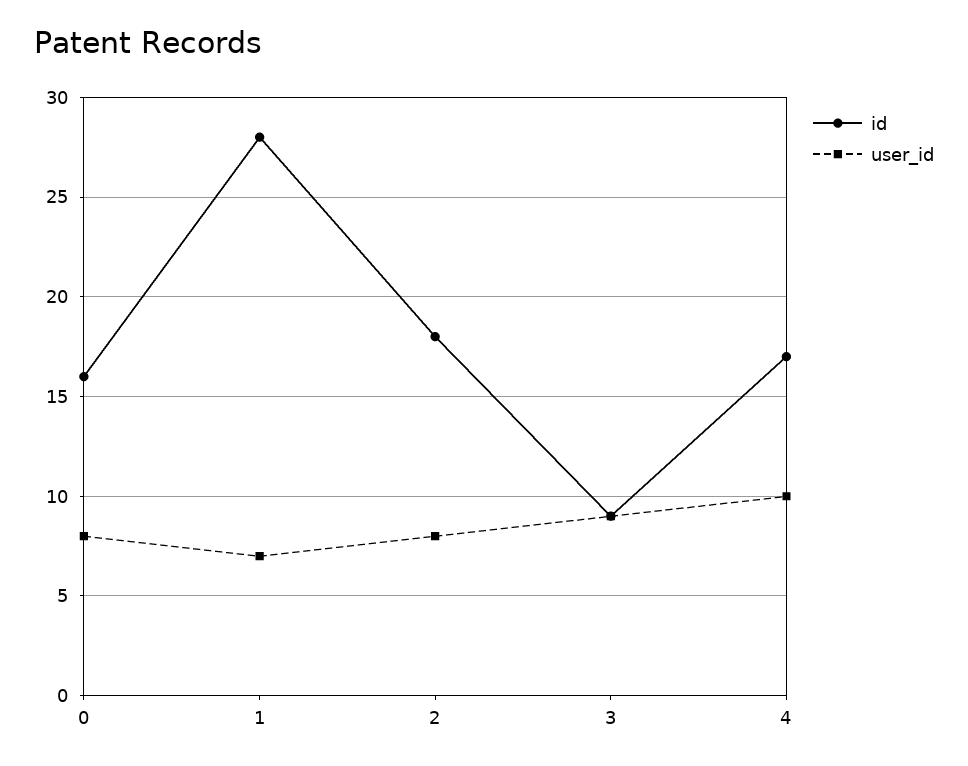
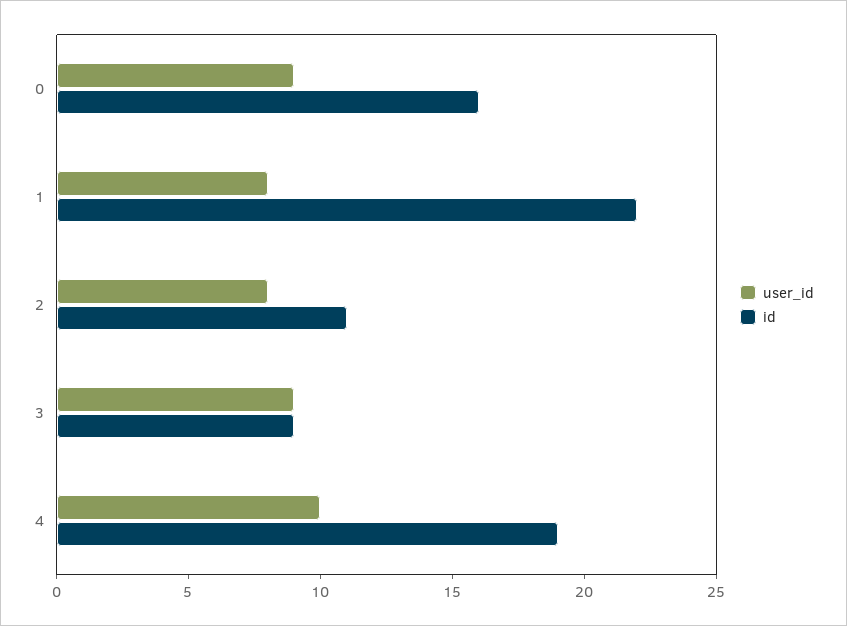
user_id, 0: 8 -> 9
id, 1: 28 -> 22
user_id, 1: 7 -> 8
id, 2: 18 -> 11
id, 4: 17 -> 19

